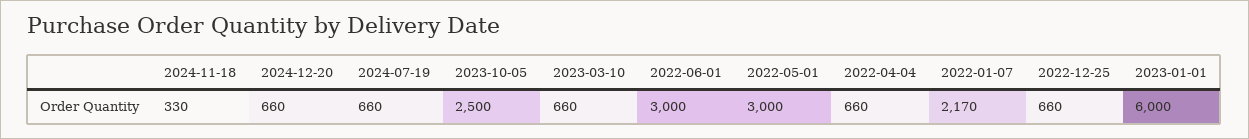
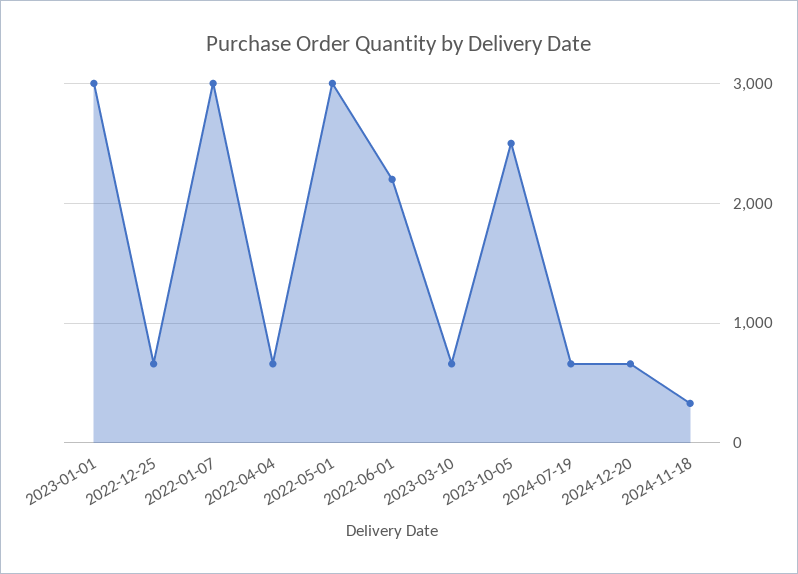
2022-06-01: 3000 -> 2200
2022-01-07: 2170 -> 3000
2023-01-01: 6000 -> 3000

